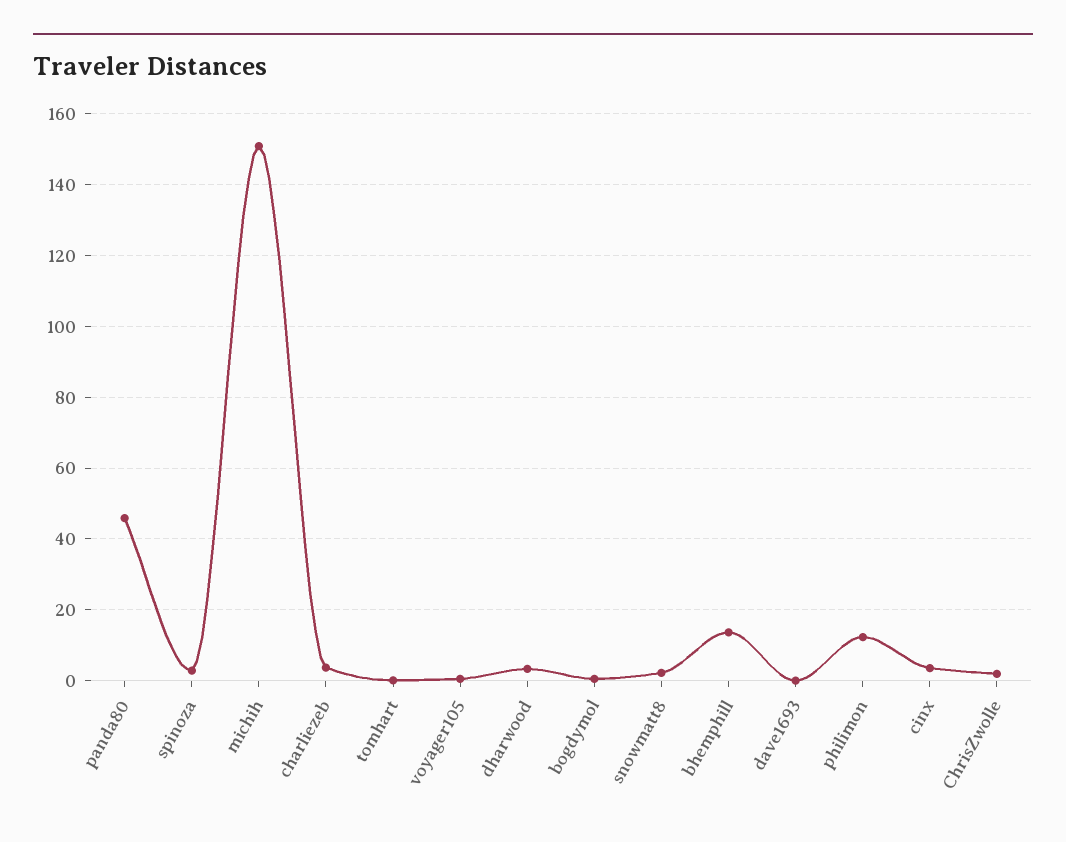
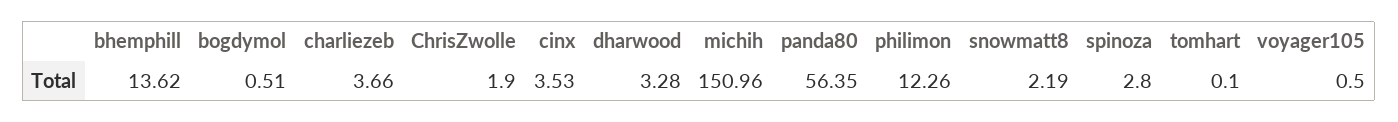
panda80: 46 -> 56.35
dave1693: 0 -> none

